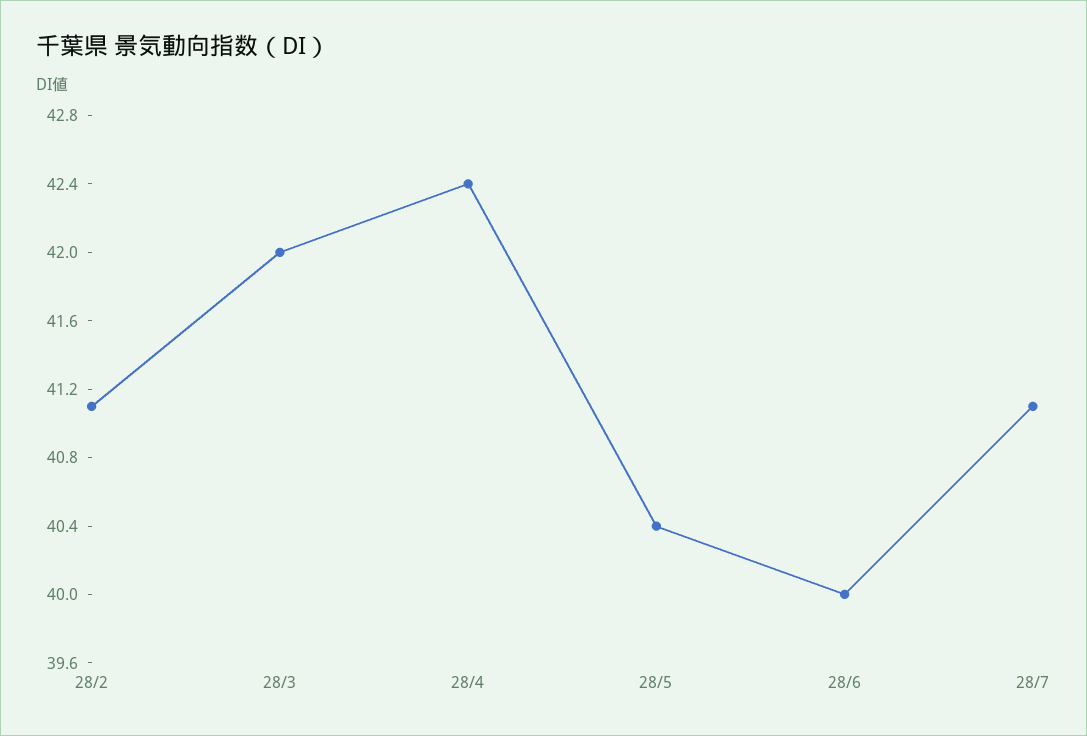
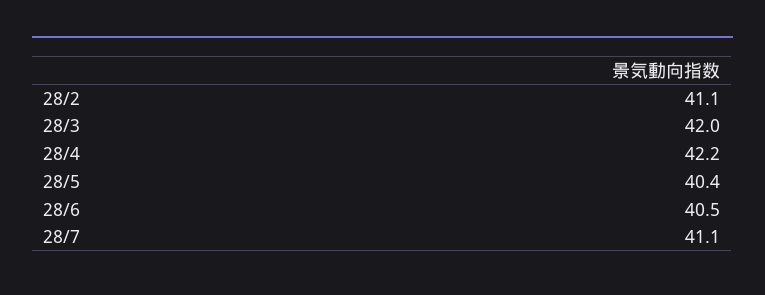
28/4: 42.4 -> 42.2
28/6: 40 -> 40.5

